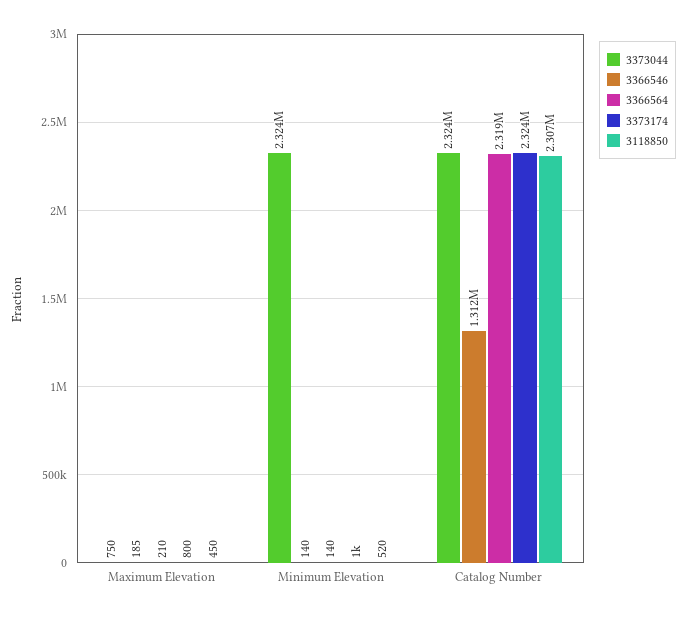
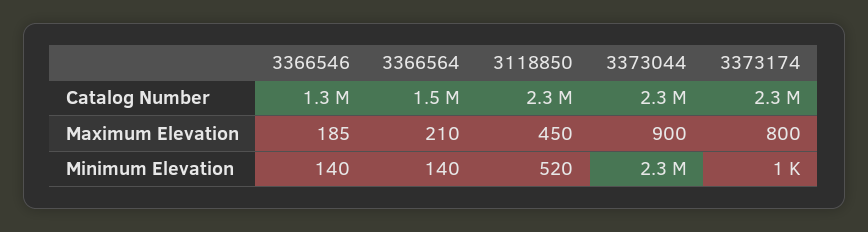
3373044, Maximum Elevation: 750 -> 900
3366564, Catalog Number: 2319000 -> 1500000

